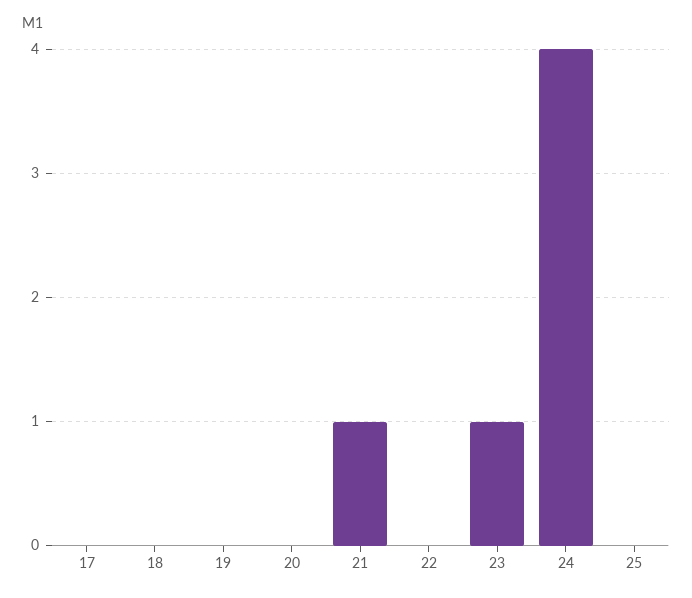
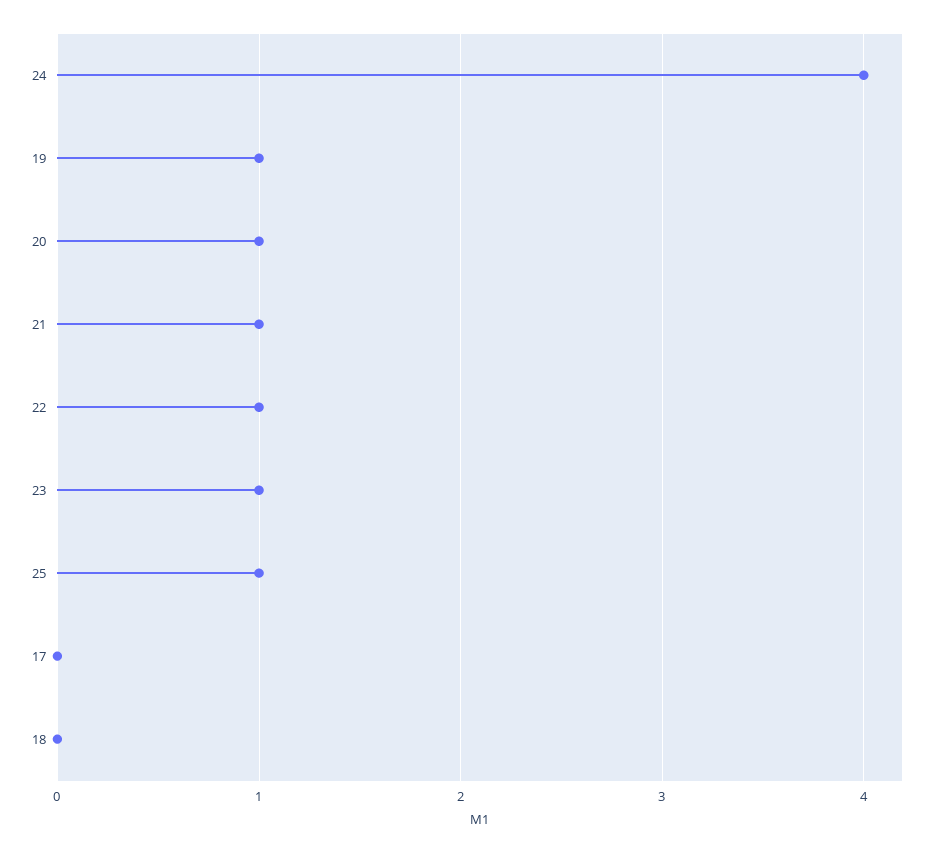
19: 0 -> 1
20: 0 -> 1
22: 0 -> 1
25: 0 -> 1

